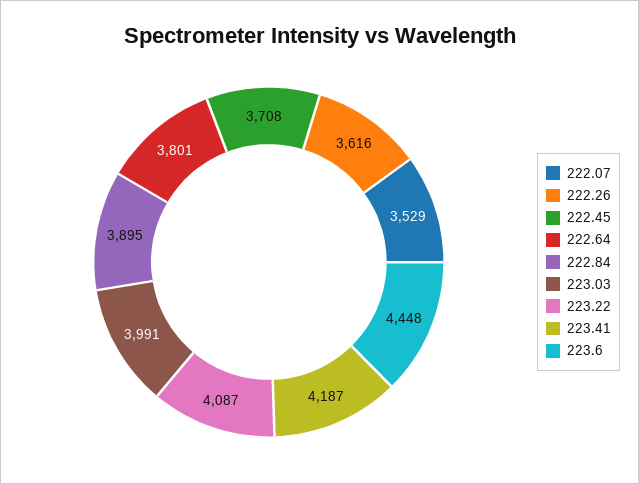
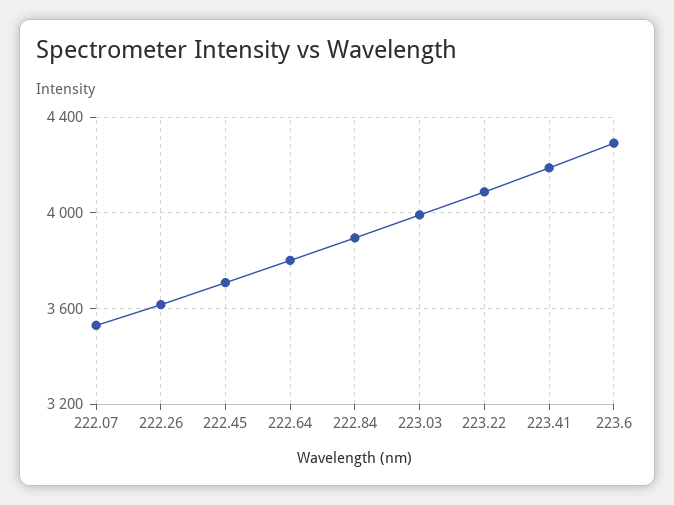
223.6: 4448 -> 4300

